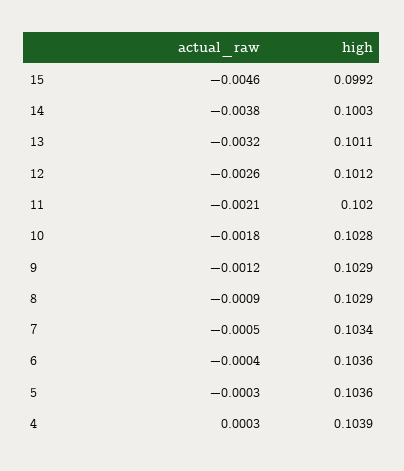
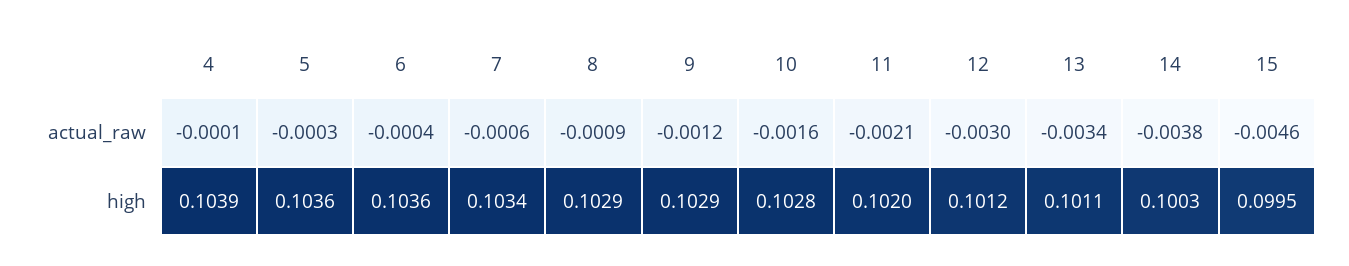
high, 15: 0.0992 -> 0.0995
actual_raw, 13: -0.0032 -> -0.0034
actual_raw, 12: -0.0026 -> -0.003
actual_raw, 10: -0.0018 -> -0.0016
actual_raw, 7: -0.0005 -> -0.0006
actual_raw, 4: 0.0003 -> -0.0001

